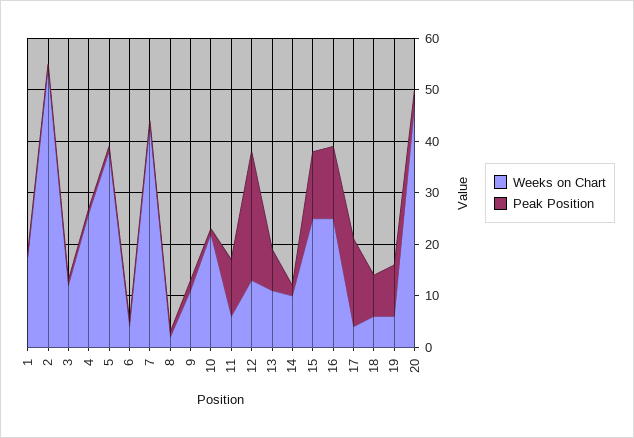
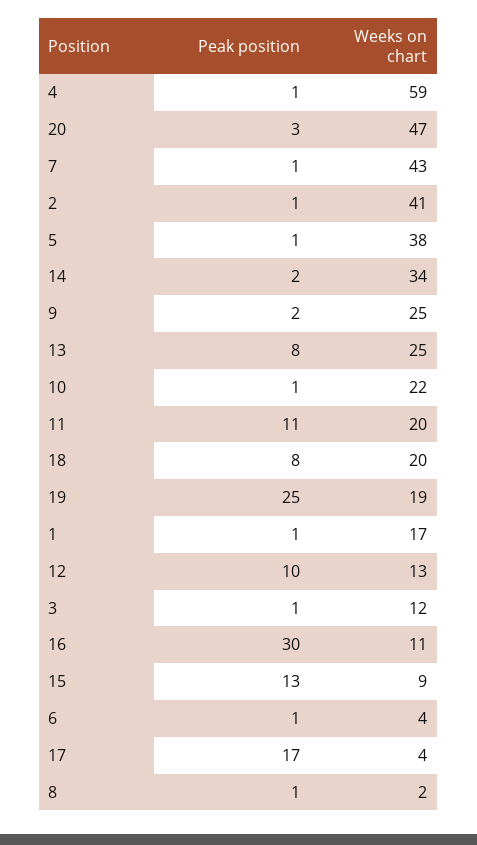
Weeks on Chart, 2: 55 -> 41
Weeks on Chart, 4: 25 -> 59
Weeks on Chart, 9: 10 -> 25
Weeks on Chart, 11: 5 -> 20
Peak Position, 12: 25 -> 10
Weeks on Chart, 13: 10 -> 25
Weeks on Chart, 14: 10 -> 34
Weeks on Chart, 15: 25 -> 9
Weeks on Chart, 16: 25 -> 11
Peak Position, 16: 15 -> 30
Weeks on Chart, 18: 5 -> 20
Weeks on Chart, 19: 5 -> 19
Peak Position, 19: 10 -> 25

